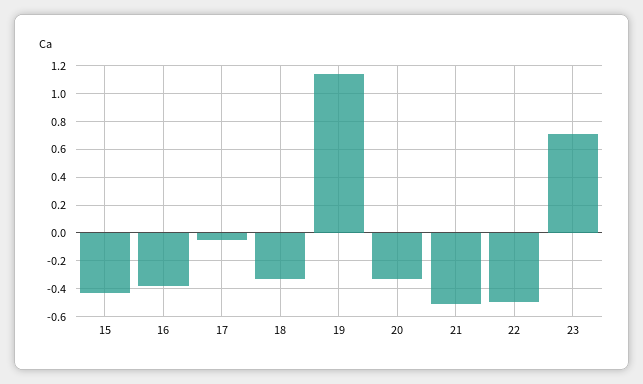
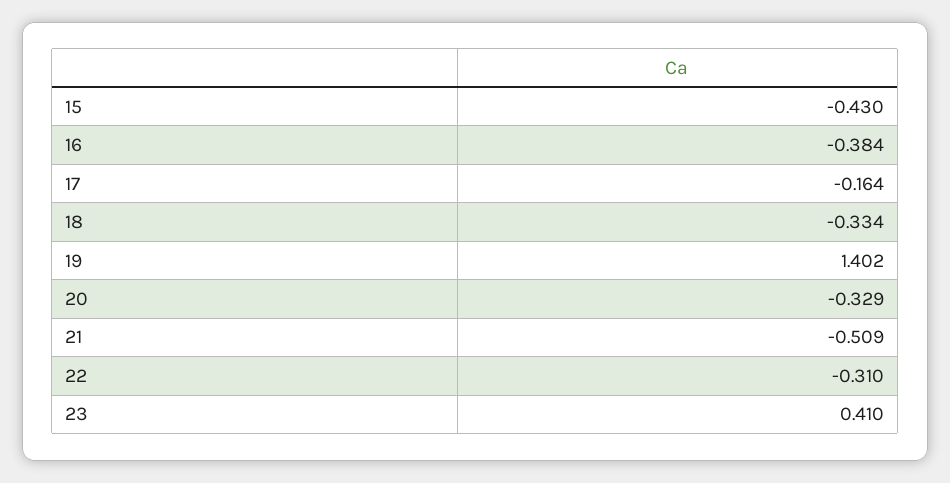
17: -0.05 -> -0.164
19: 1.15 -> 1.402
22: -0.5 -> -0.31
23: 0.7 -> 0.41

